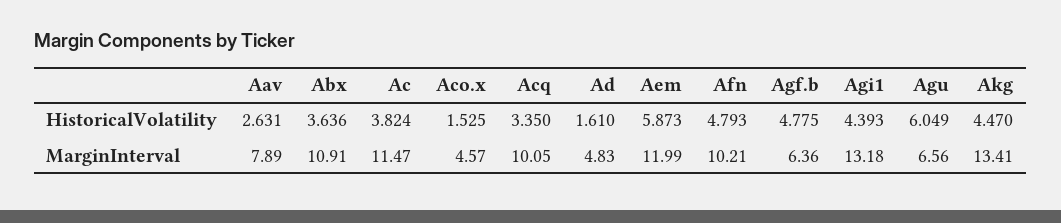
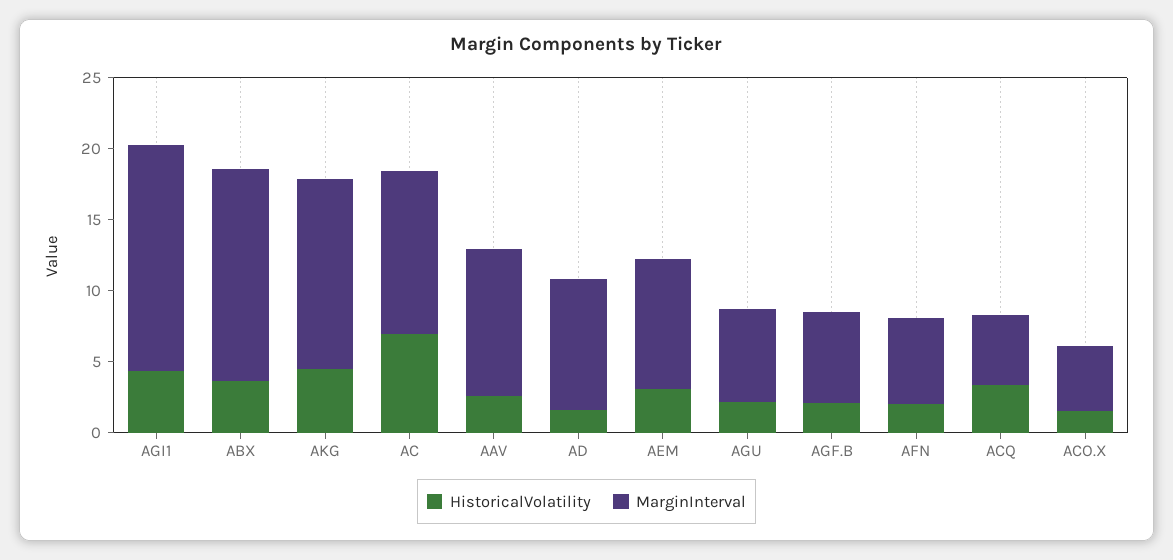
HistoricalVolatility, Ac: 3.824 -> 7
HistoricalVolatility, Aem: 5.873 -> 3
HistoricalVolatility, Afn: 4.793 -> 2
HistoricalVolatility, Agf.b: 4.775 -> 2
HistoricalVolatility, Agu: 6.049 -> 2
MarginInterval, Aav: 7.89 -> 10
MarginInterval, Abx: 10.91 -> 15
MarginInterval, Acq: 10.05 -> 5
MarginInterval, Ad: 4.83 -> 9
MarginInterval, Aem: 11.99 -> 9
MarginInterval, Afn: 10.21 -> 6
MarginInterval, Agi1: 13.18 -> 16

